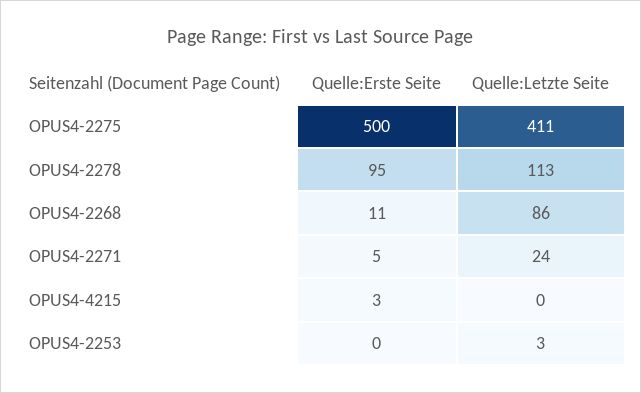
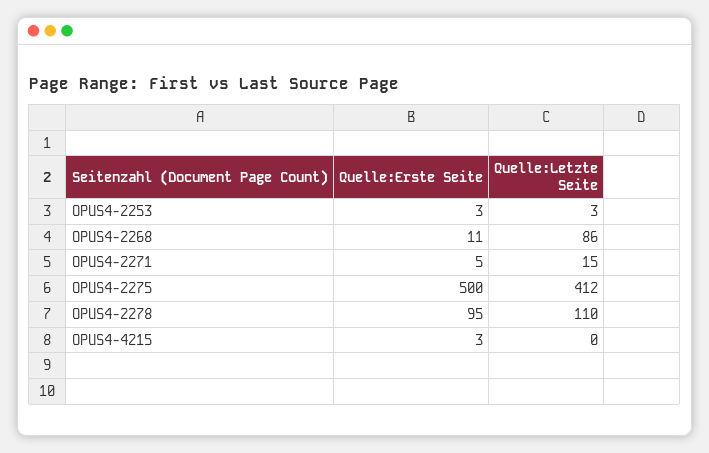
Quelle:Letzte Seite, OPUS4-2275: 411 -> 412
Quelle:Letzte Seite, OPUS4-2278: 113 -> 110
Quelle:Letzte Seite, OPUS4-2271: 24 -> 15
Quelle:Erste Seite, OPUS4-2253: 0 -> 3

